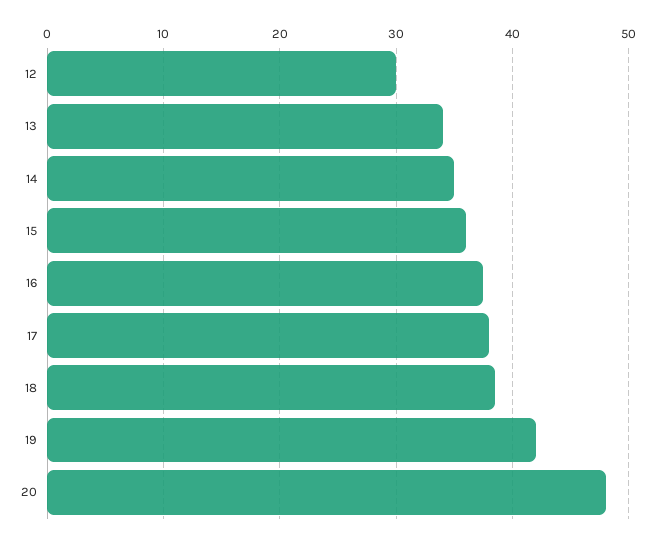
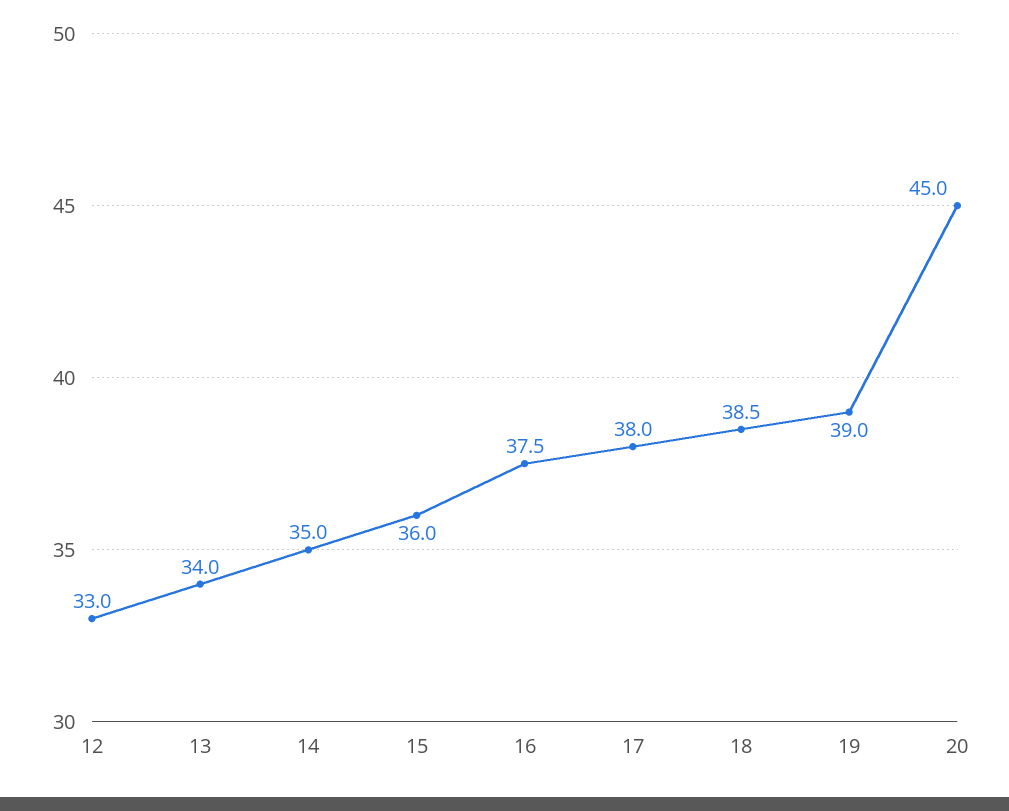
12: 30 -> 33
19: 42 -> 39
20: 48 -> 45

